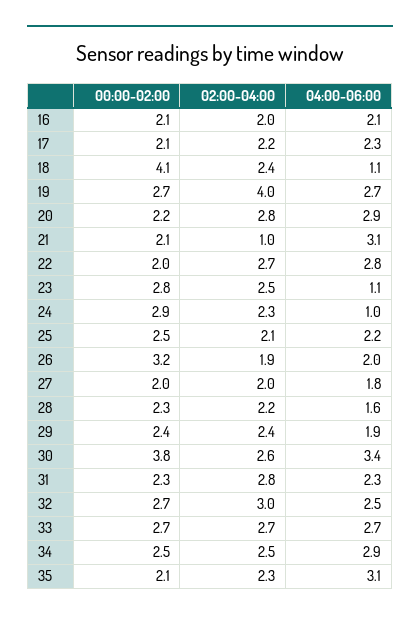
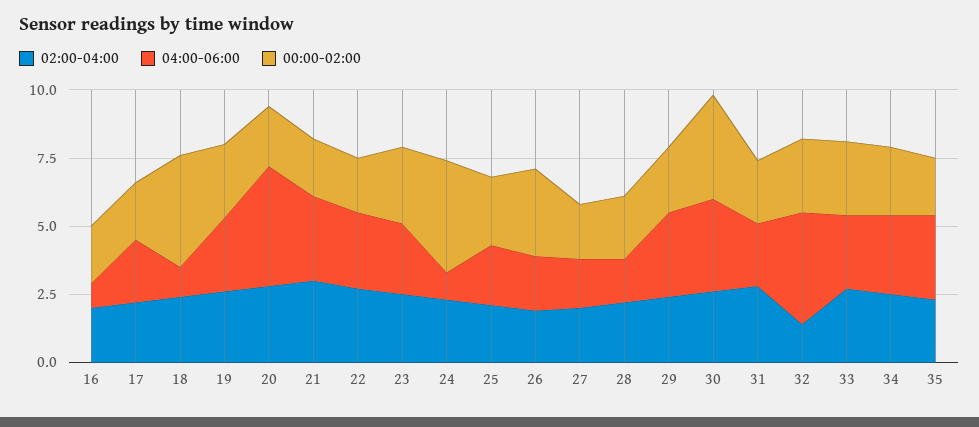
04:00-06:00, 16: 2.1 -> 1
02:00-04:00, 19: 4 -> 2.5
04:00-06:00, 20: 2.9 -> 4.5
02:00-04:00, 21: 1 -> 3
04:00-06:00, 23: 1.1 -> 2.5
00:00-02:00, 24: 2.9 -> 4
04:00-06:00, 29: 1.9 -> 3
02:00-04:00, 32: 3 -> 1.5
04:00-06:00, 32: 2.5 -> 4

